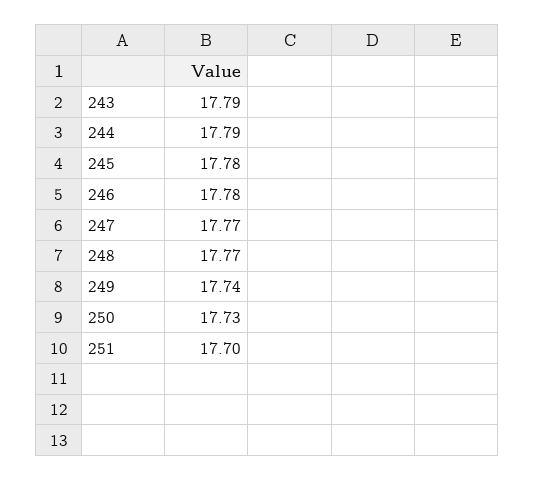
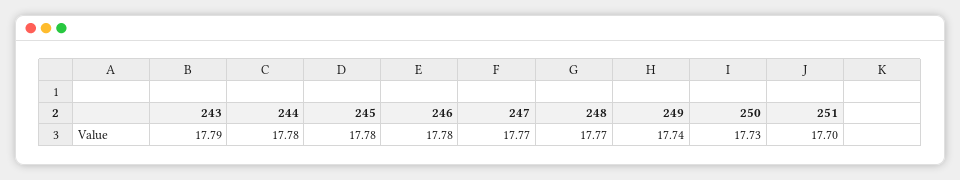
244: 17.79 -> 17.78

